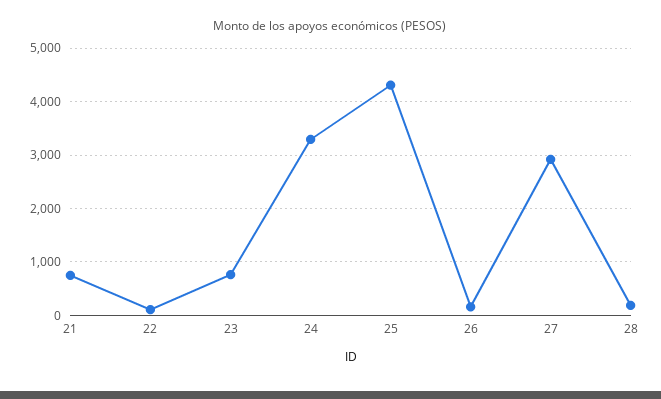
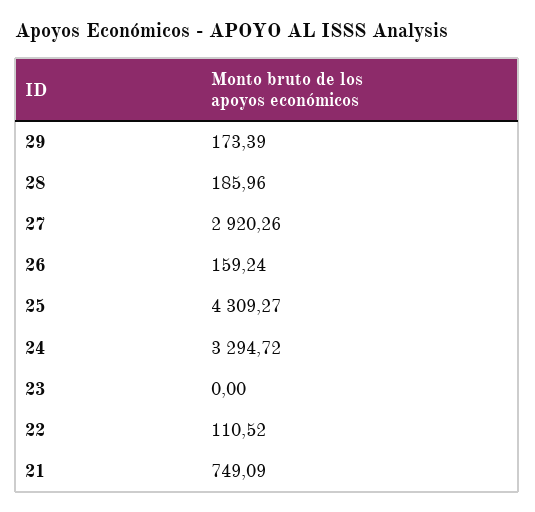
23: 800 -> 0
29: none -> 173.39

